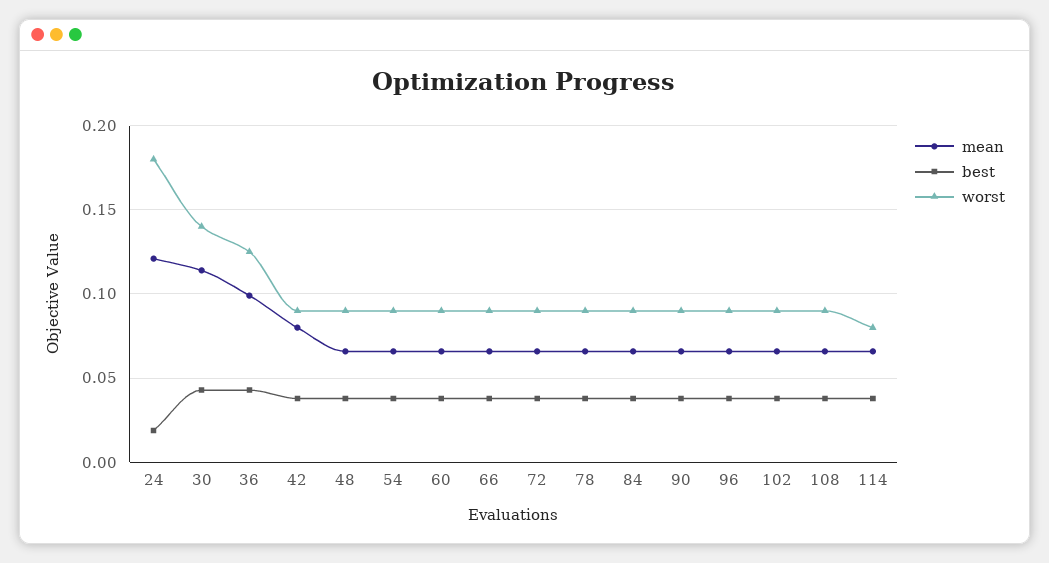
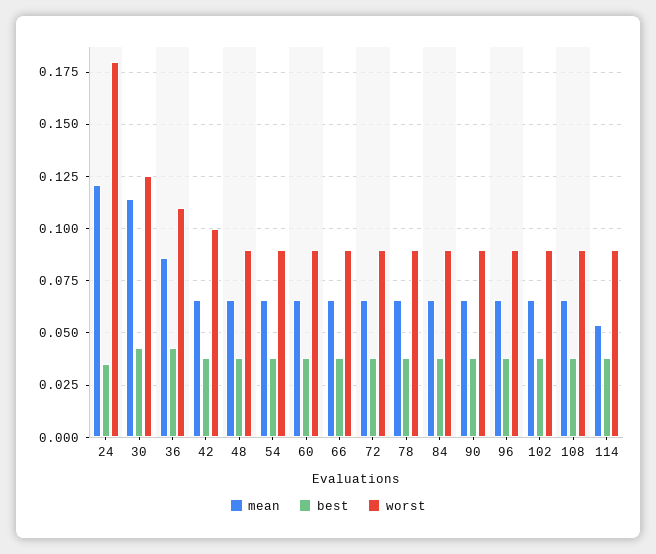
best, 24: 0.02 -> 0.035
worst, 30: 0.14 -> 0.125
mean, 36: 0.1 -> 0.085
worst, 36: 0.125 -> 0.11
mean, 42: 0.08 -> 0.065
worst, 42: 0.09 -> 0.1
mean, 114: 0.065 -> 0.055
worst, 114: 0.08 -> 0.09

